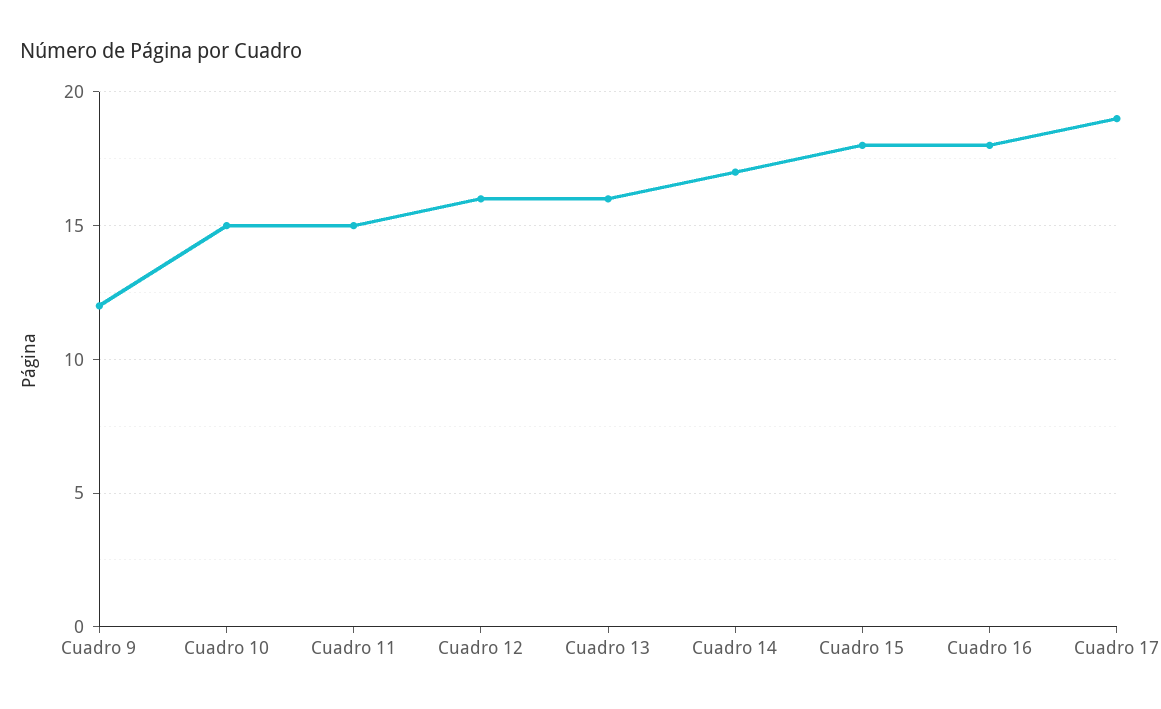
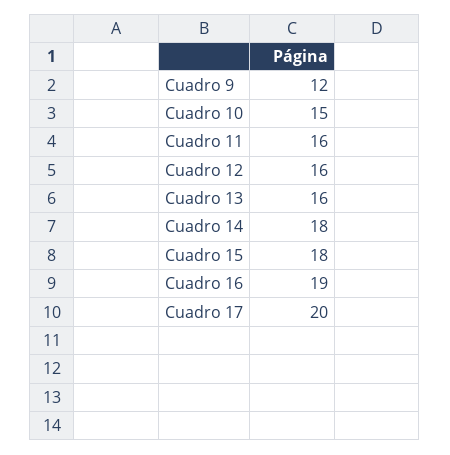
Cuadro 11: 15 -> 16
Cuadro 14: 17 -> 18
Cuadro 16: 18 -> 19
Cuadro 17: 19 -> 20

